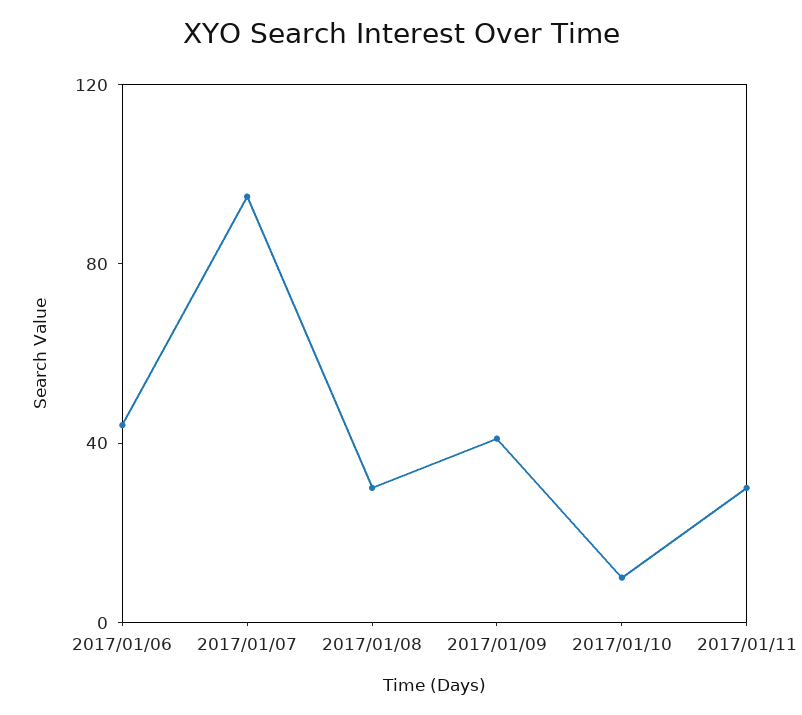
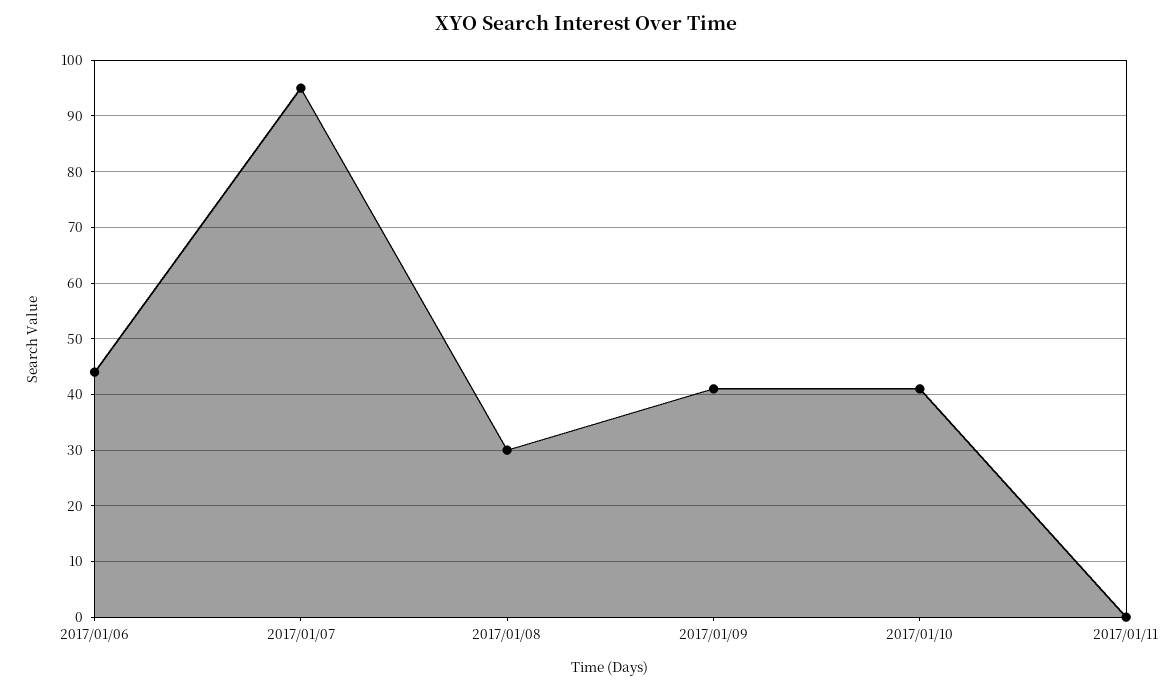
2017/01/10: 10 -> 40
2017/01/11: 30 -> 0

